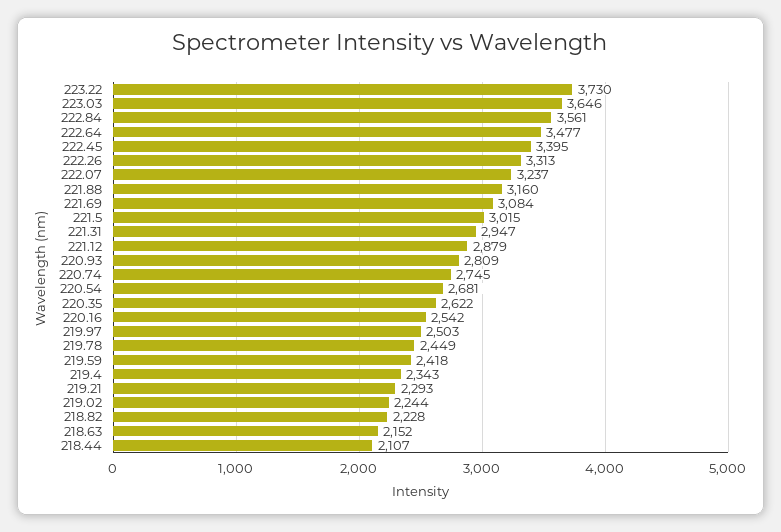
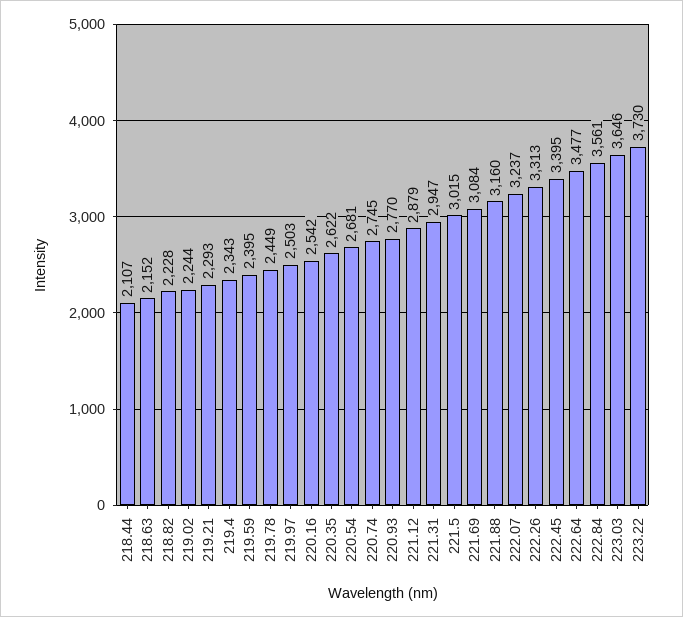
220.93: 2809 -> 2770
219.59: 2418 -> 2395

